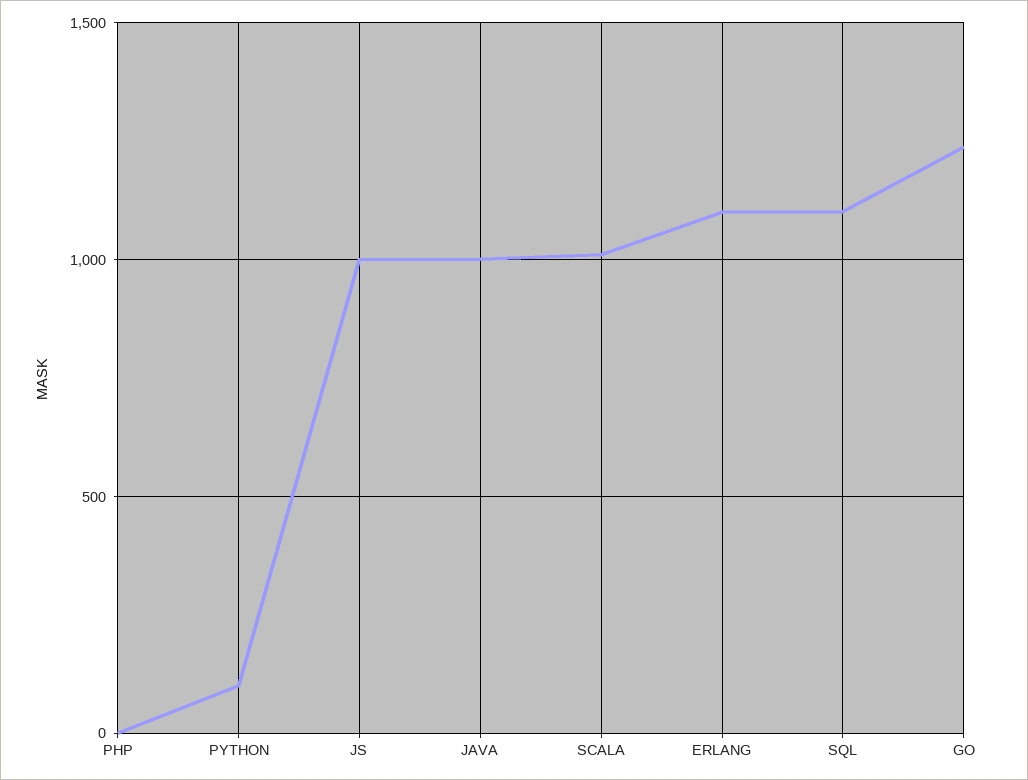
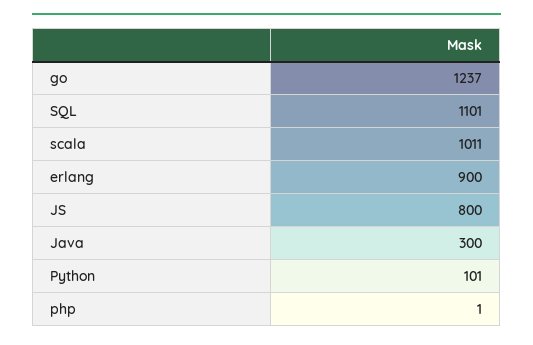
JS: 1000 -> 800
JAVA: 1000 -> 300
ERLANG: 1100 -> 900

